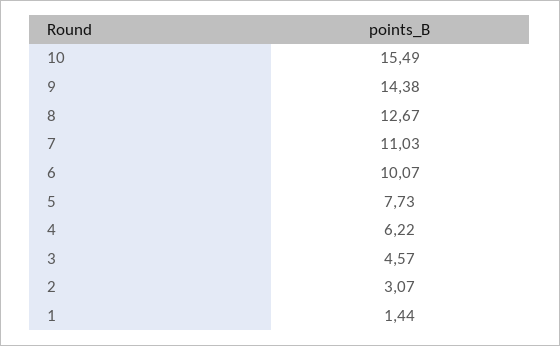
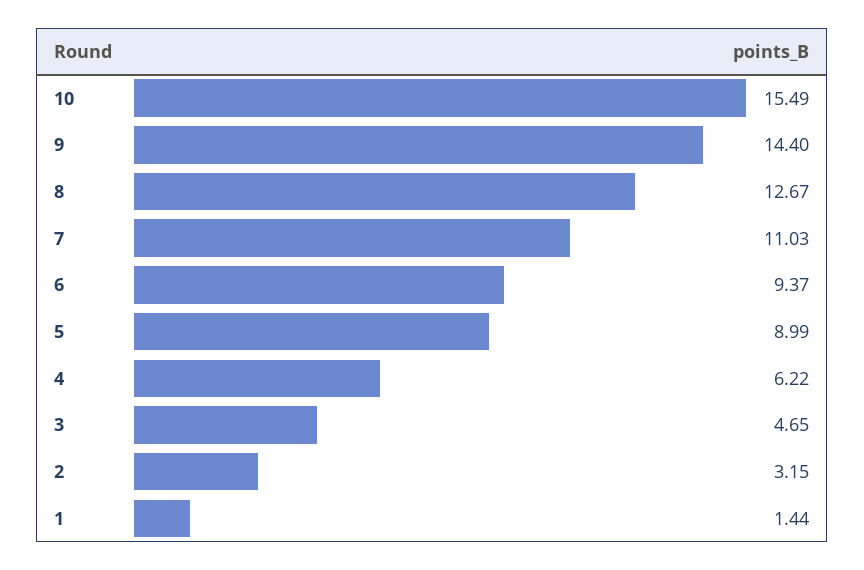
9: 14.38 -> 14.4
6: 10.07 -> 9.37
5: 7.73 -> 8.99
3: 4.57 -> 4.65
2: 3.07 -> 3.15

